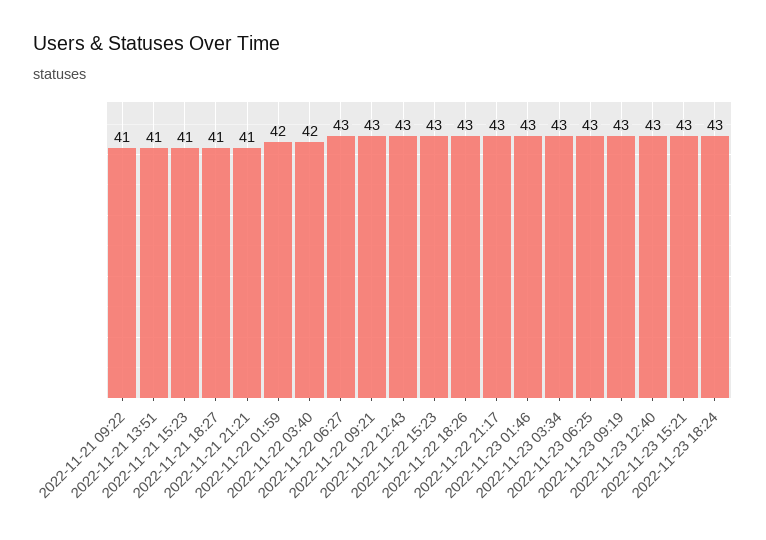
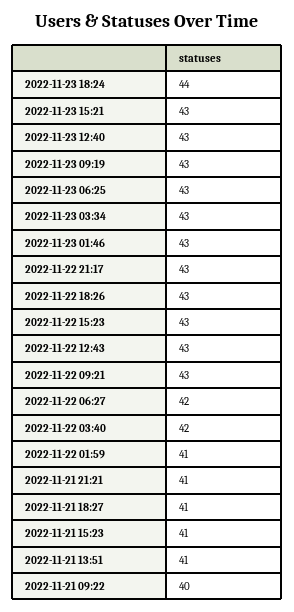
2022-11-21 09:22: 41 -> 40
2022-11-22 01:59: 42 -> 41
2022-11-22 06:27: 43 -> 42
2022-11-23 18:24: 43 -> 44

